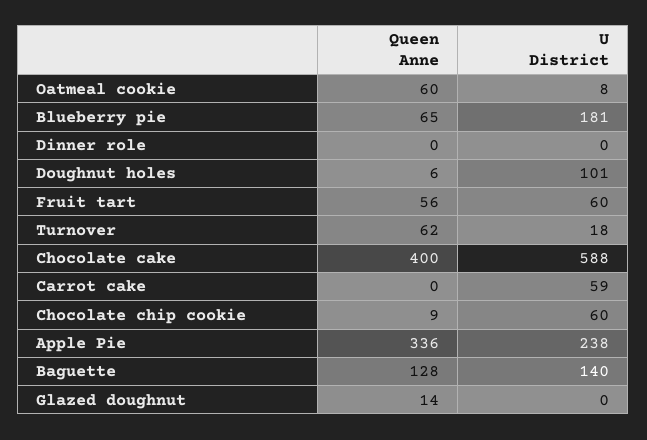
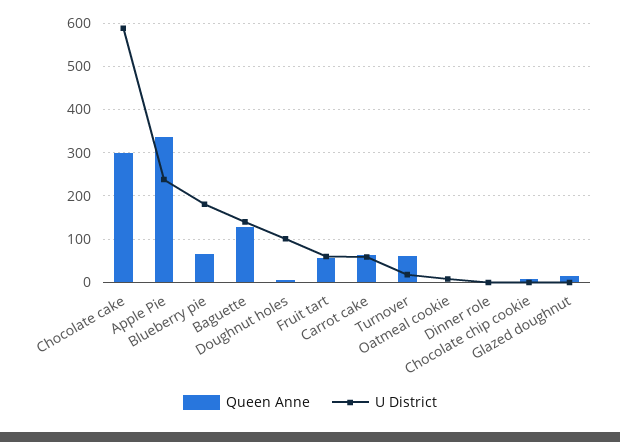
Queen Anne, Oatmeal cookie: 60 -> 0
Queen Anne, Chocolate cake: 400 -> 300
Queen Anne, Carrot cake: 0 -> 60
U District, Chocolate chip cookie: 60 -> 0

